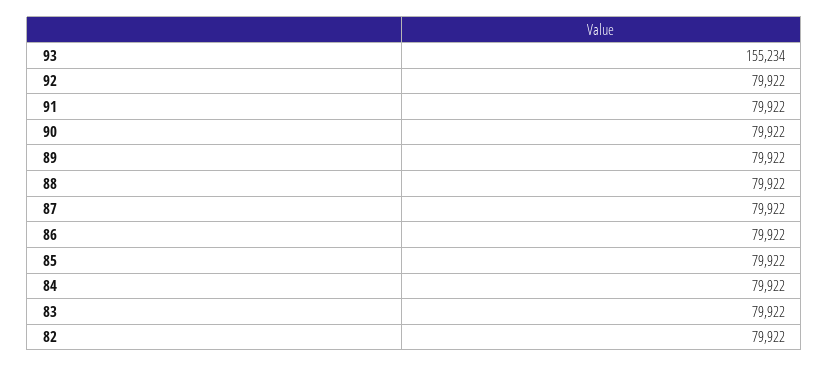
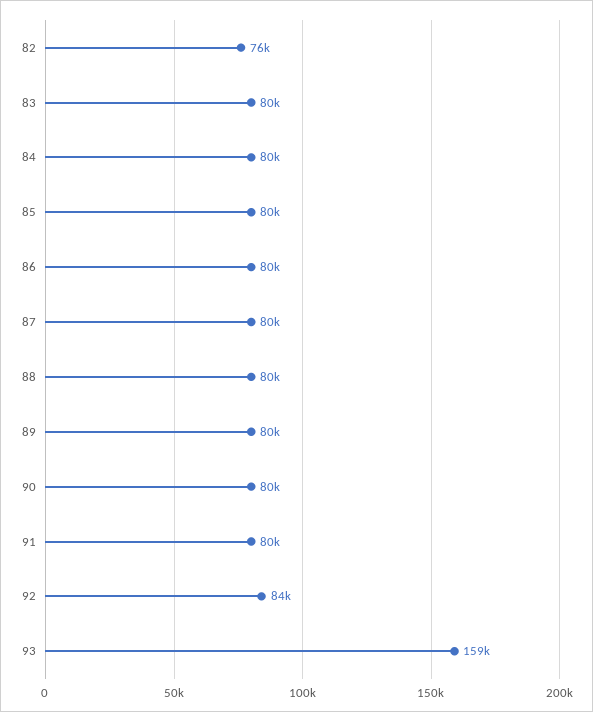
93: 155234 -> 159000
92: 79922 -> 84000
82: 79922 -> 76000

